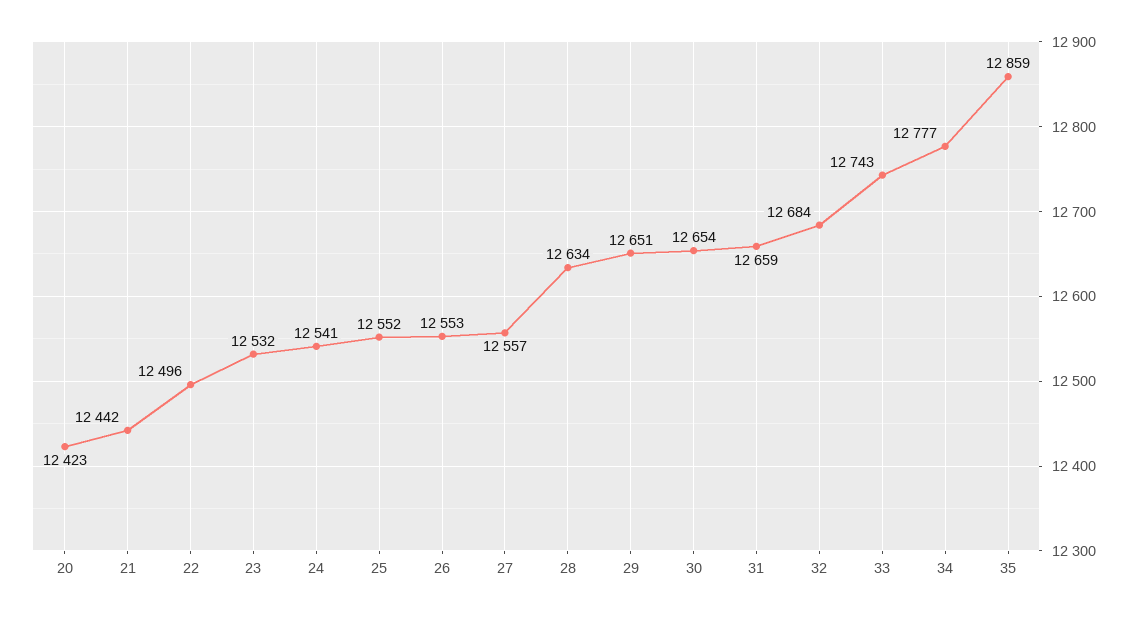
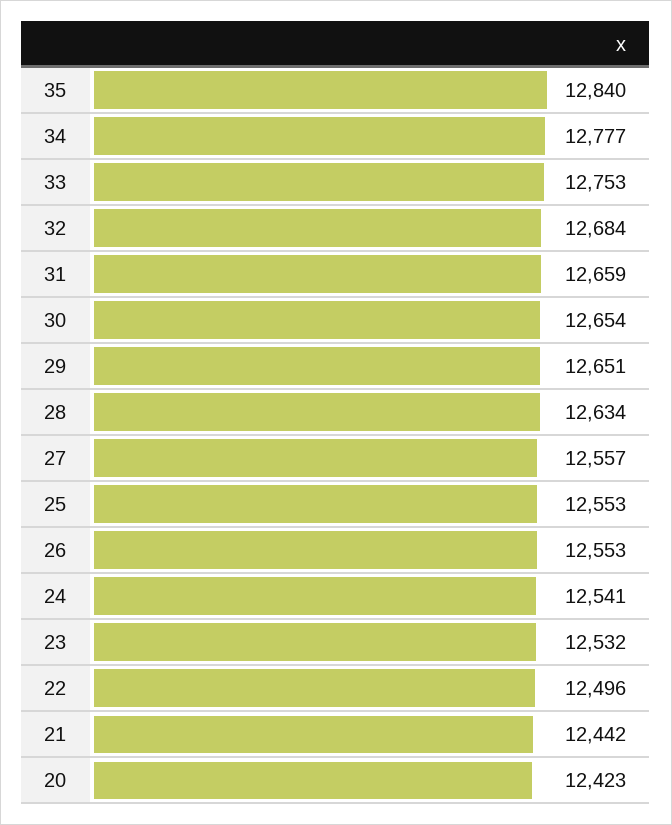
25: 12552 -> 12553
33: 12743 -> 12753
35: 12859 -> 12840

